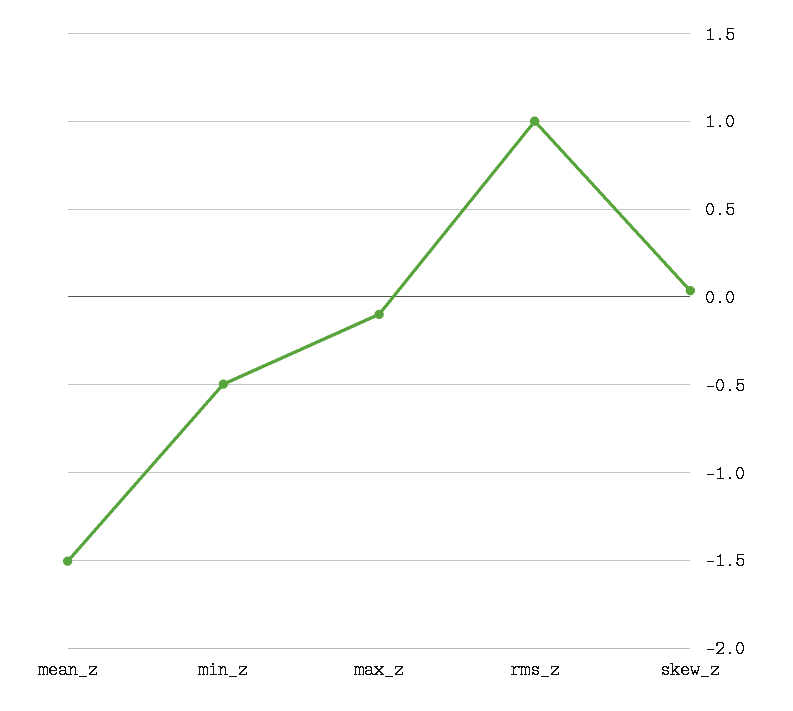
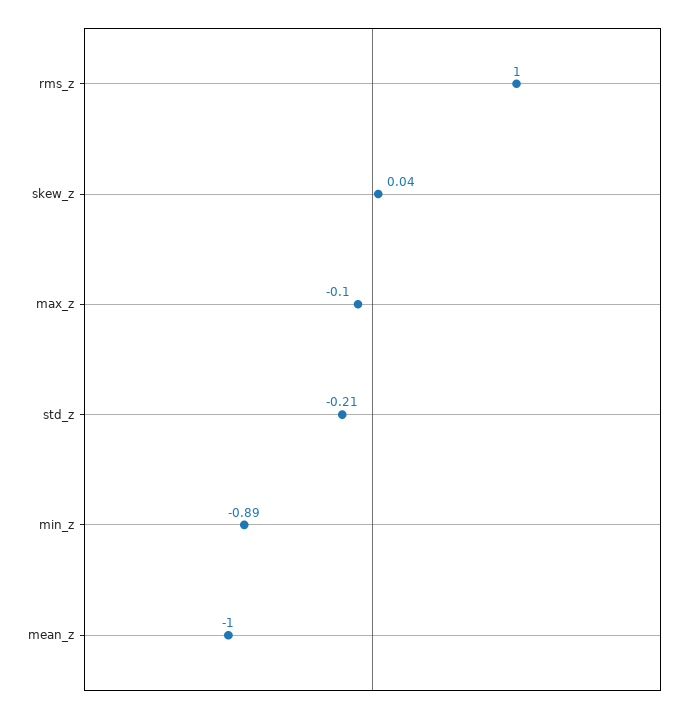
mean_z: -1.5 -> -1
min_z: -0.5 -> -0.89
std_z: none -> -0.21

